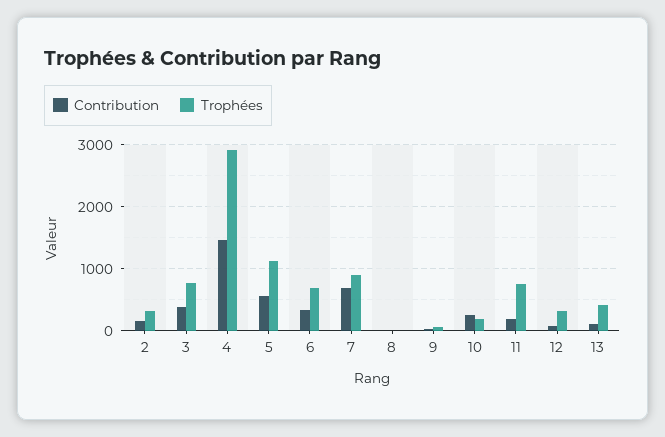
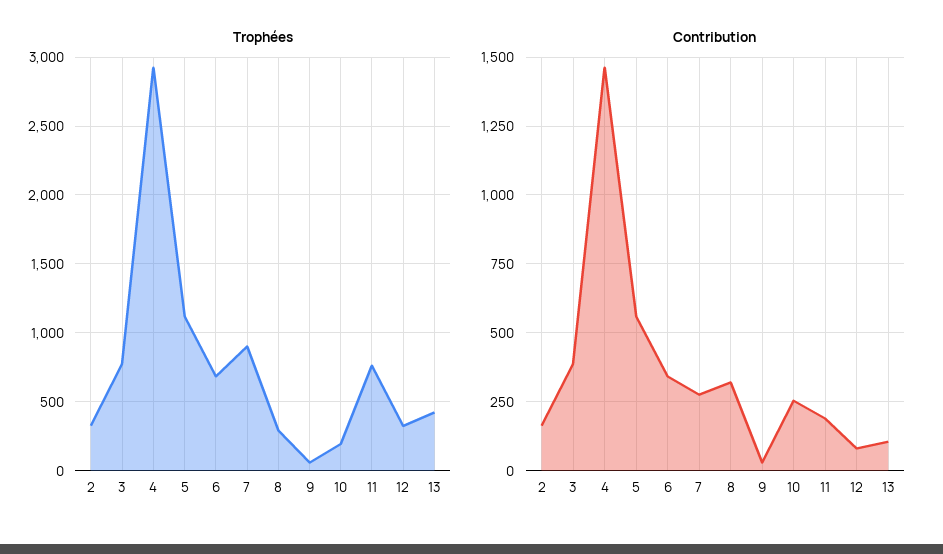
Contribution, 7: 700 -> 275
Contribution, 8: 0 -> 325
Trophées, 8: 0 -> 300

